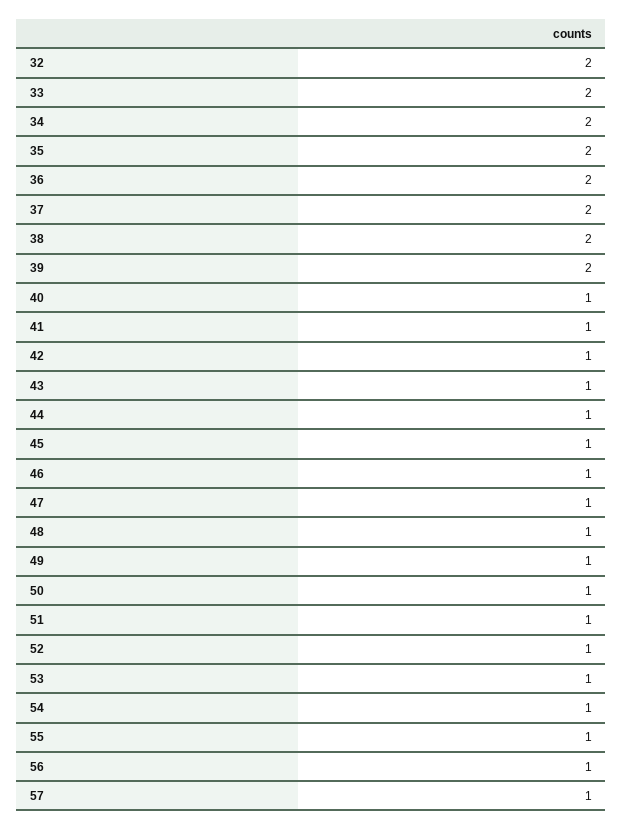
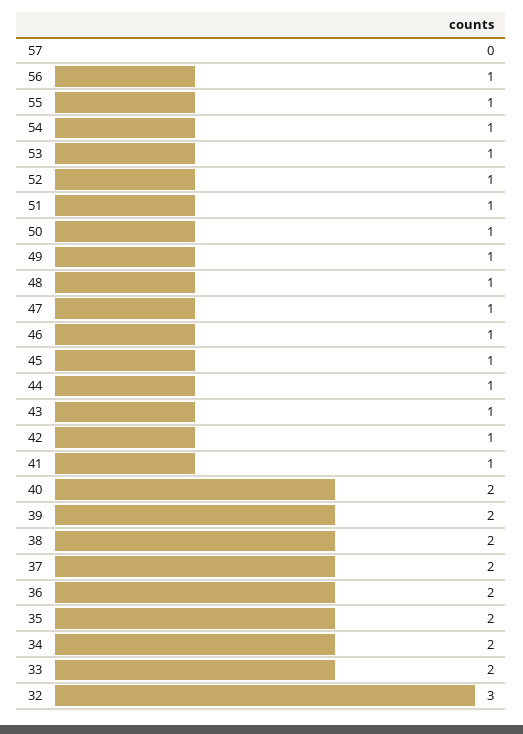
32: 2 -> 3
40: 1 -> 2
57: 1 -> 0

